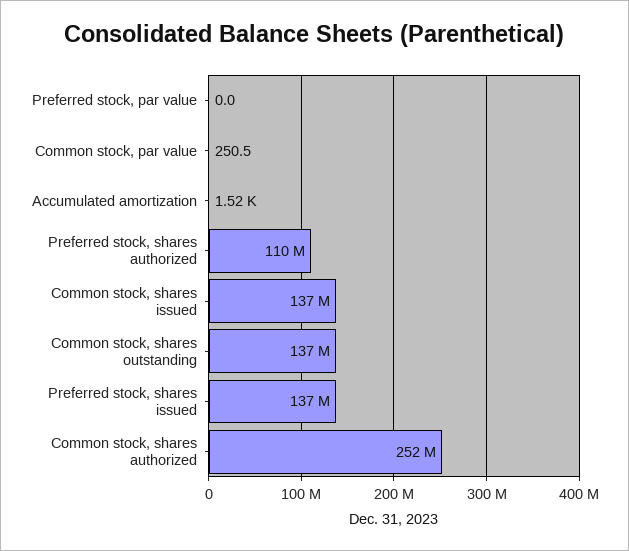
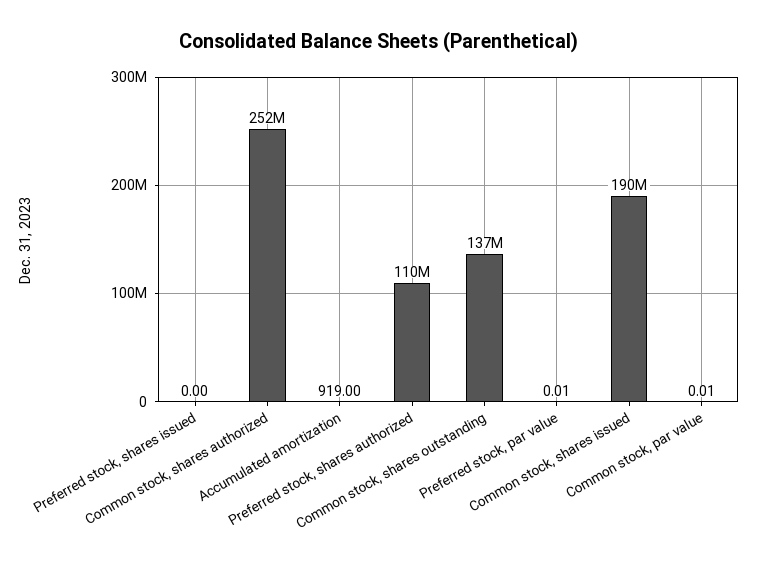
Common stock, par value: 250.5 -> 0.01
Accumulated amortization: 1520 -> 919
Common stock, shares issued: 137000000 -> 190000000
Preferred stock, shares issued: 137000000 -> 0

